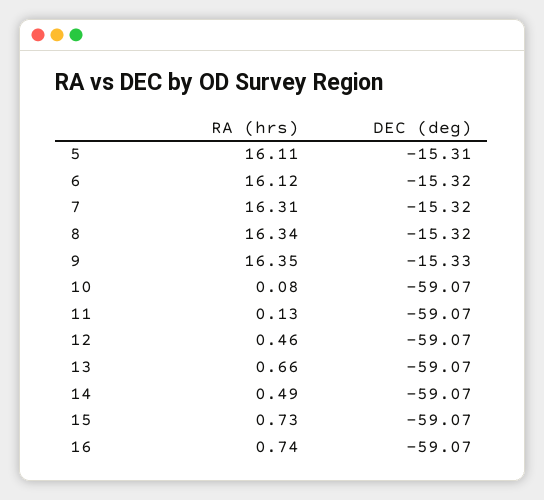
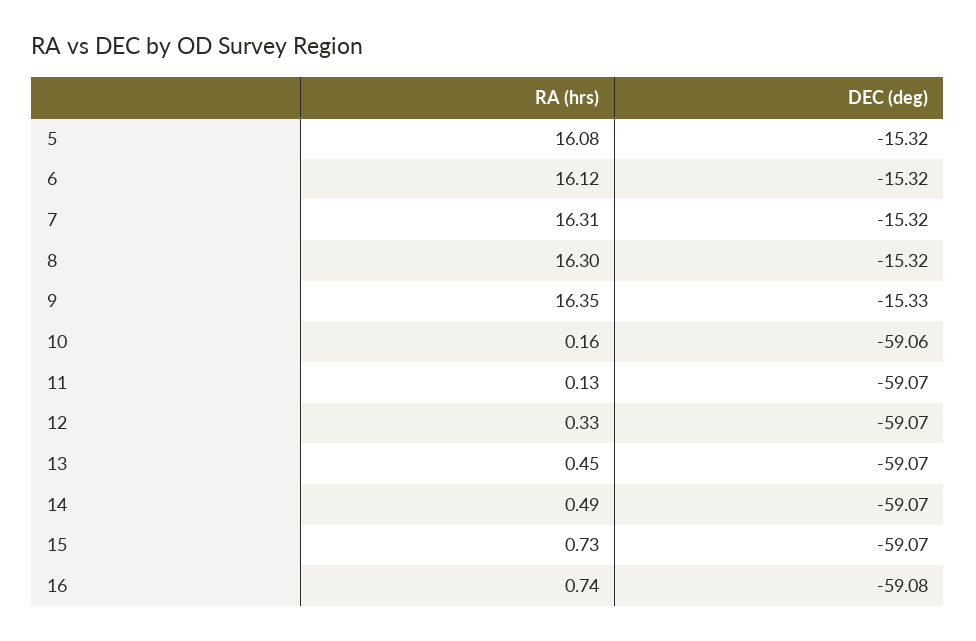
RA (hrs), 5: 16.11 -> 16.08
DEC (deg), 5: -15.31 -> -15.32
RA (hrs), 8: 16.34 -> 16.3
RA (hrs), 10: 0.08 -> 0.16
DEC (deg), 10: -59.07 -> -59.06
RA (hrs), 12: 0.46 -> 0.33
RA (hrs), 13: 0.66 -> 0.45
DEC (deg), 16: -59.07 -> -59.08

